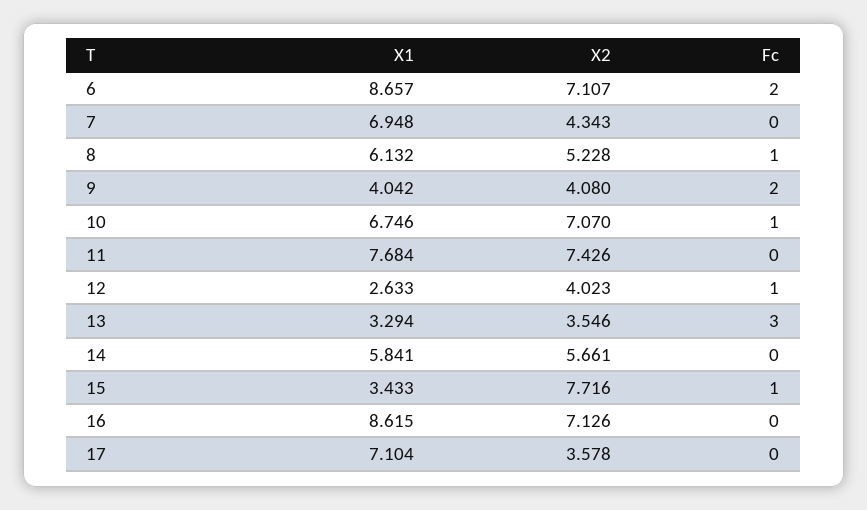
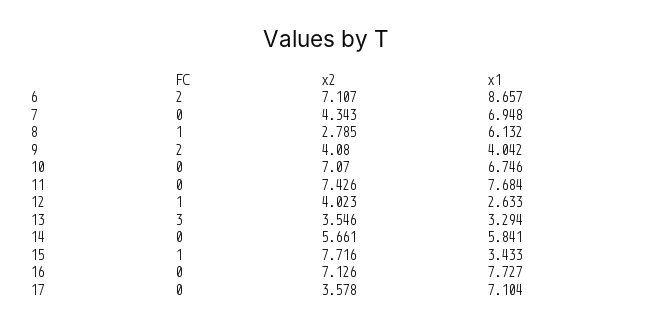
X2, 8: 5.228 -> 2.785
Fc, 10: 1 -> 0
X1, 16: 8.615 -> 7.727

